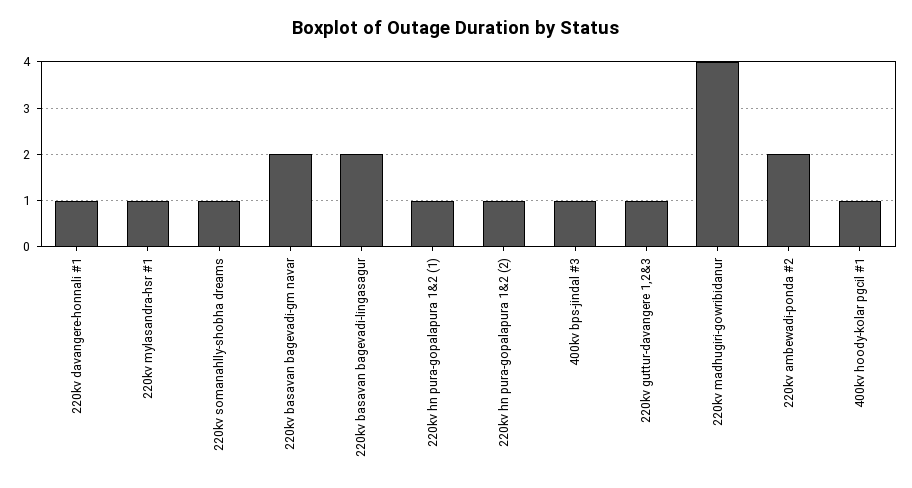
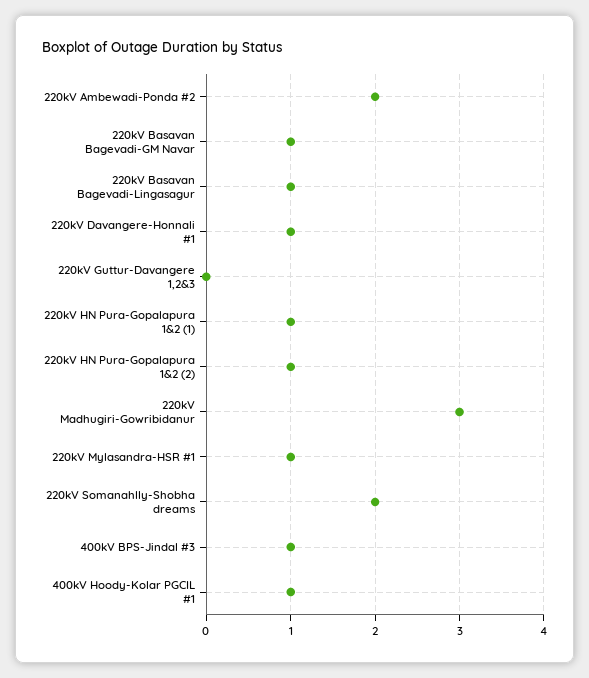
220kv somanahlly-shobha dreams: 1 -> 2
220kv basavan bagevadi-gm navar: 2 -> 1
220kv basavan bagevadi-lingasagur: 2 -> 1
220kv guttur-davangere 1,2&3: 1 -> 0
220kv madhugiri-gowribidanur: 4 -> 3

